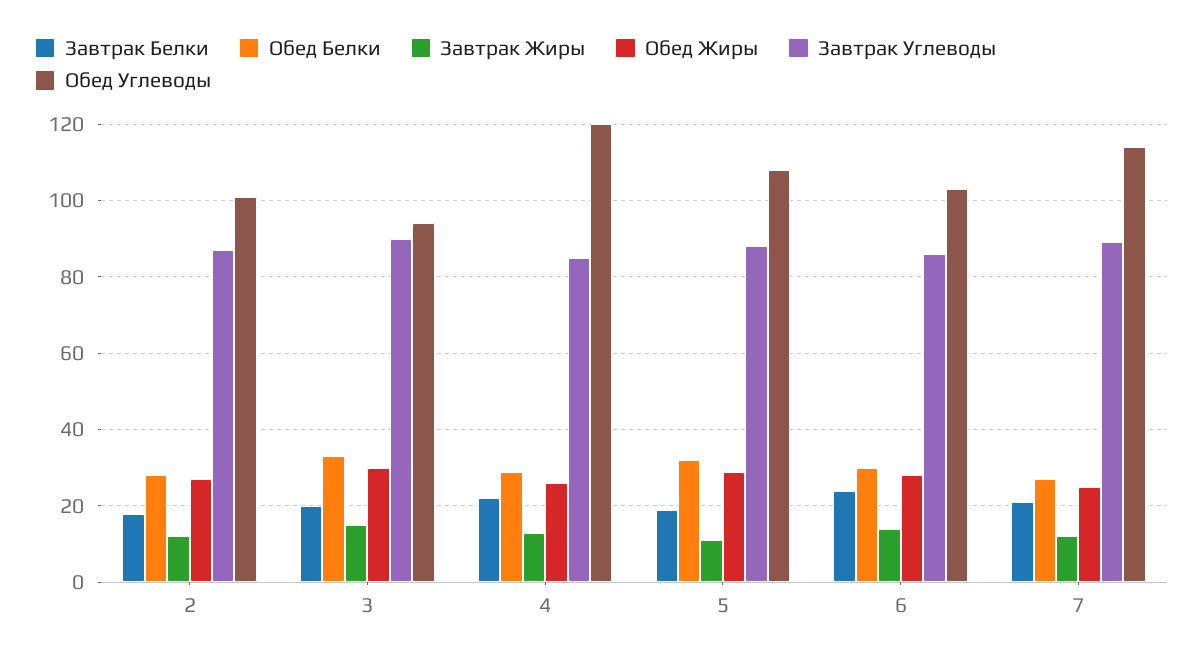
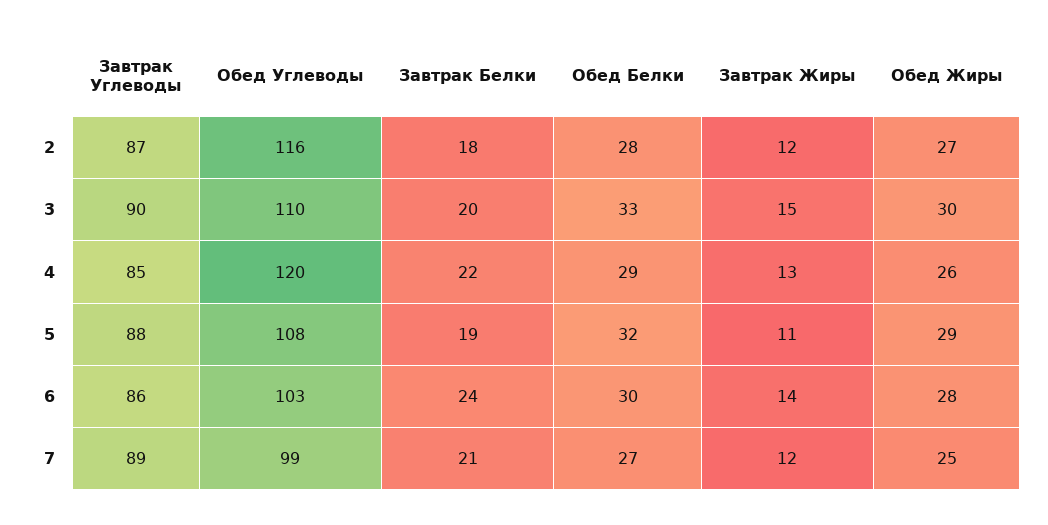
Обед Углеводы, 2: 100 -> 116
Обед Углеводы, 3: 95 -> 110
Обед Углеводы, 7: 115 -> 99

